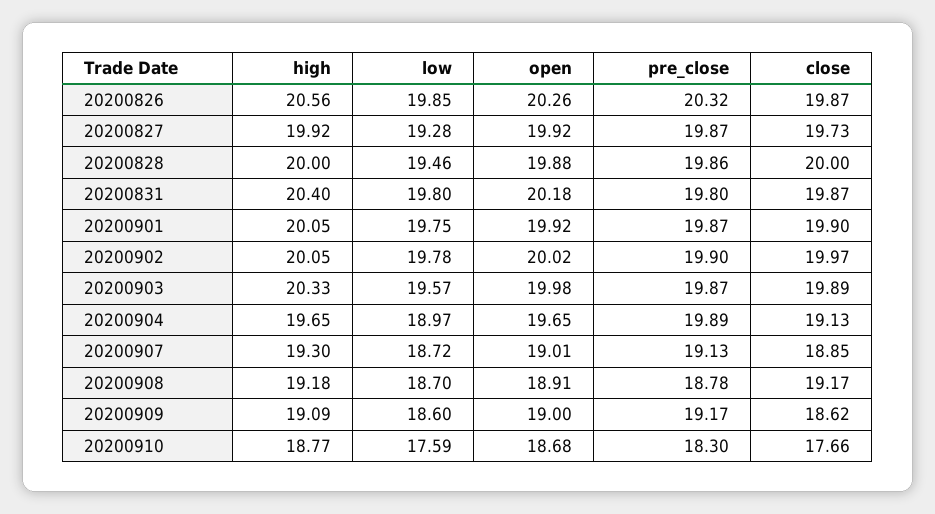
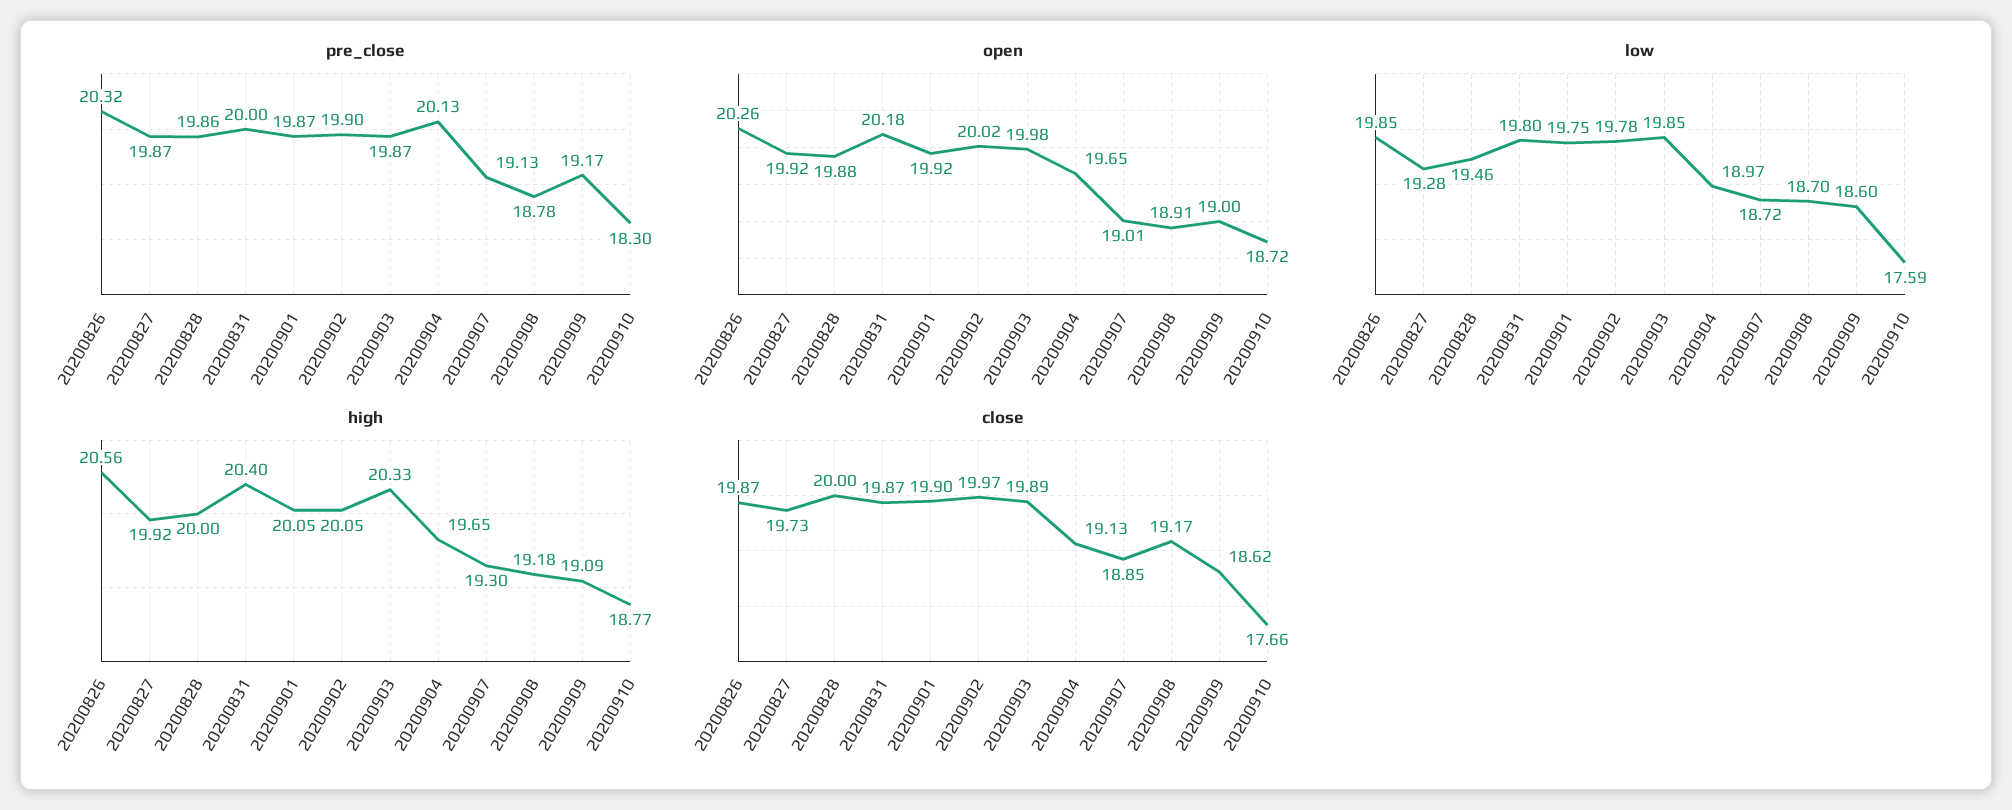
pre_close, 20200831: 19.8 -> 20
low, 20200903: 19.57 -> 19.85
pre_close, 20200904: 19.89 -> 20.13
open, 20200910: 18.68 -> 18.72

